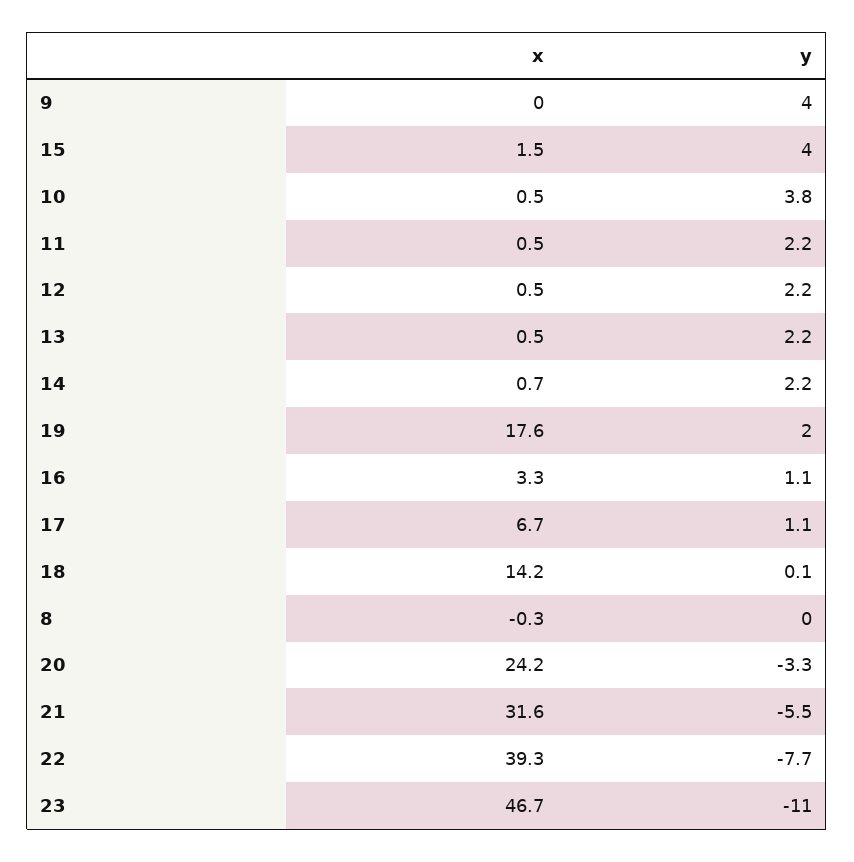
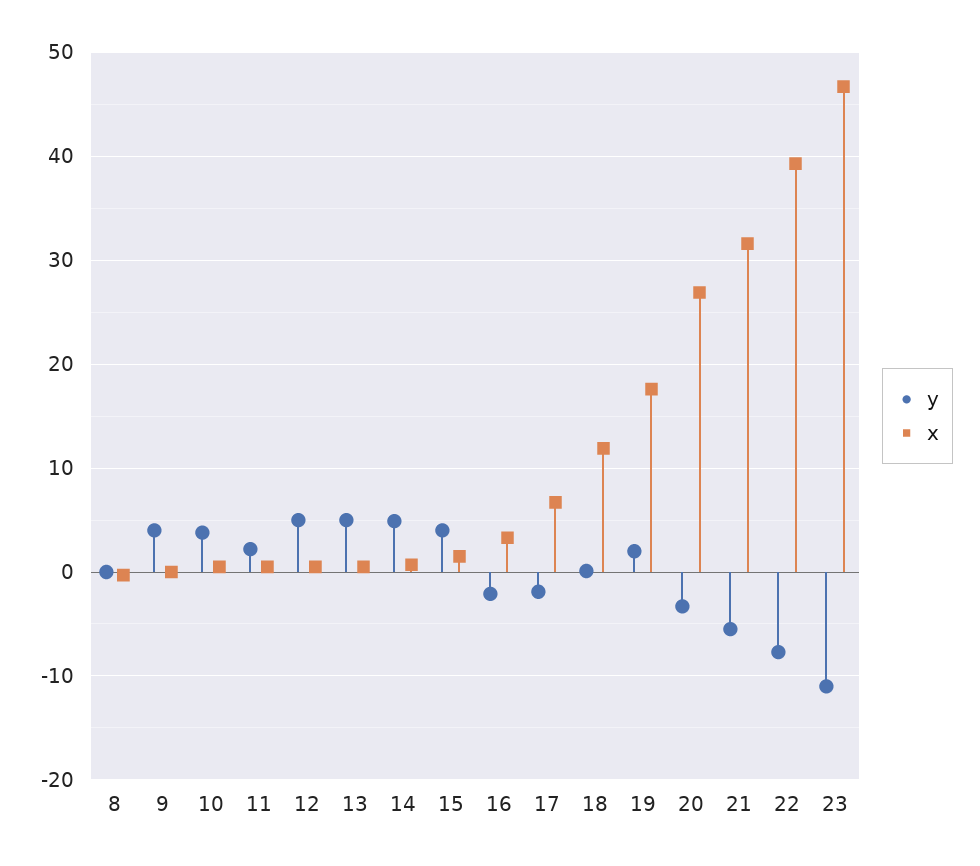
y, 12: 2.2 -> 5
y, 13: 2.2 -> 5
y, 14: 2.2 -> 5
y, 16: 1.1 -> -2
y, 17: 1.1 -> -2
x, 18: 14.2 -> 12
x, 20: 24.2 -> 27

